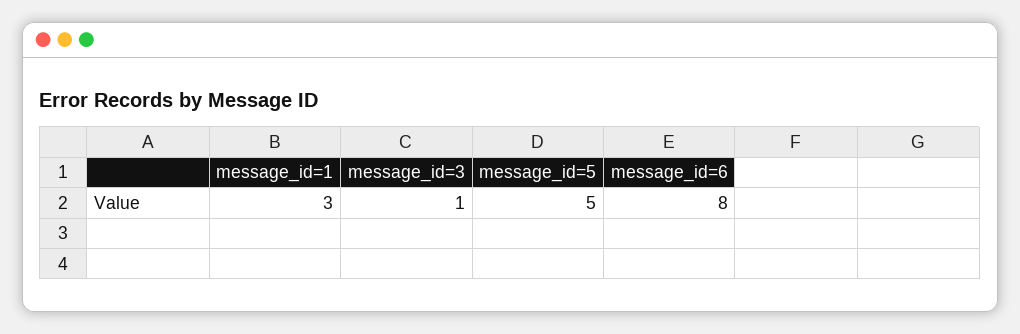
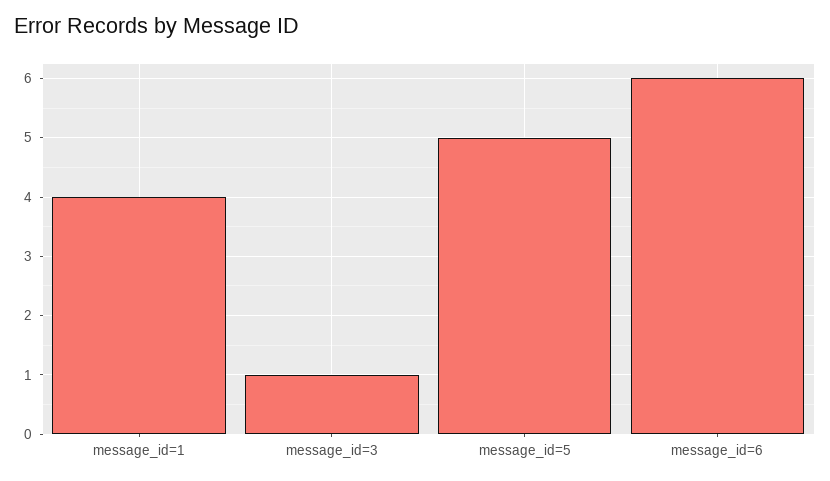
message_id=1: 3 -> 4
message_id=6: 8 -> 6

